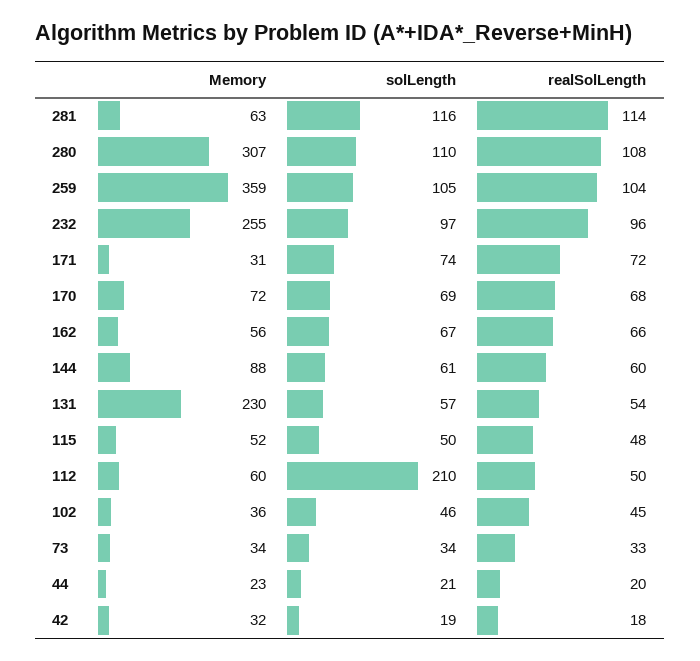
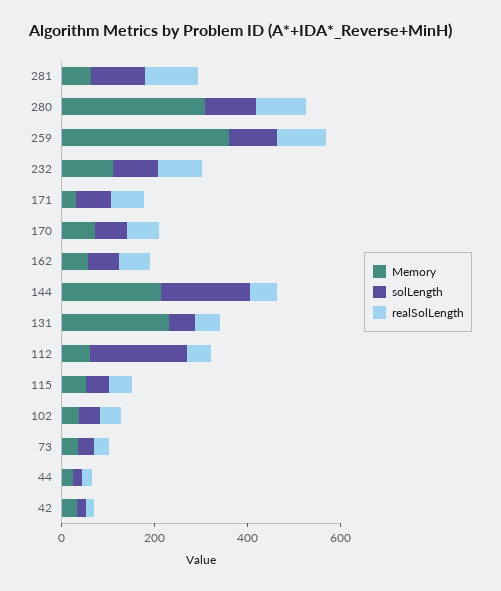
Memory, 232: 255 -> 100
Memory, 144: 88 -> 200
solLength, 144: 61 -> 200

